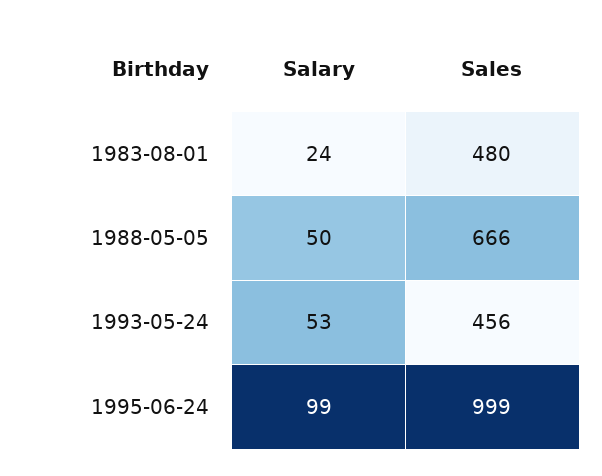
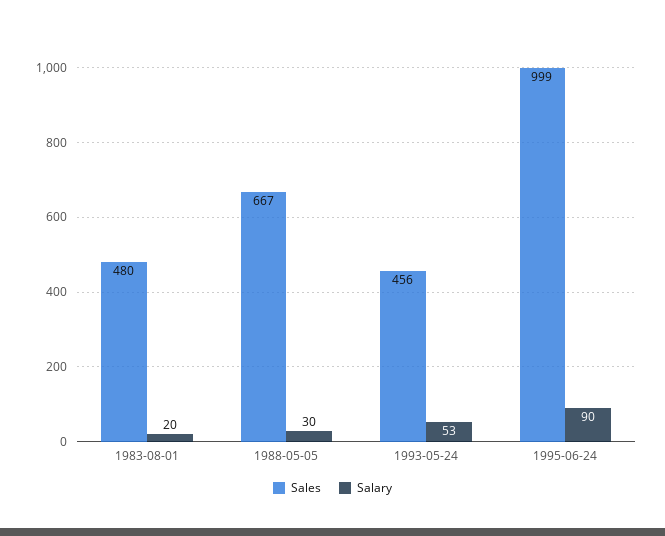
Salary, 1983-08-01: 24 -> 20
Salary, 1988-05-05: 50 -> 30
Sales, 1988-05-05: 666 -> 667
Salary, 1995-06-24: 99 -> 90

